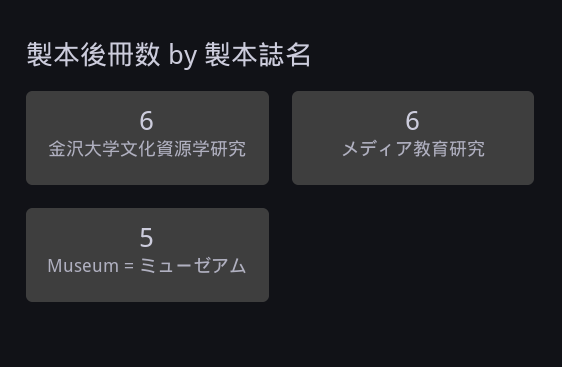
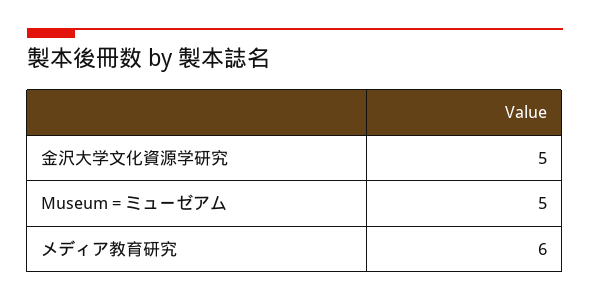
金沢大学文化資源学研究: 6 -> 5

